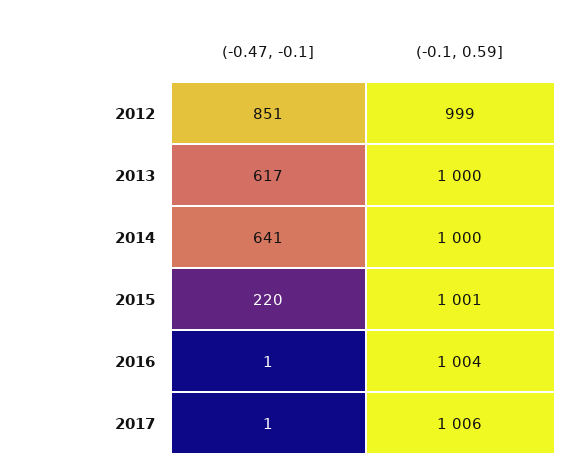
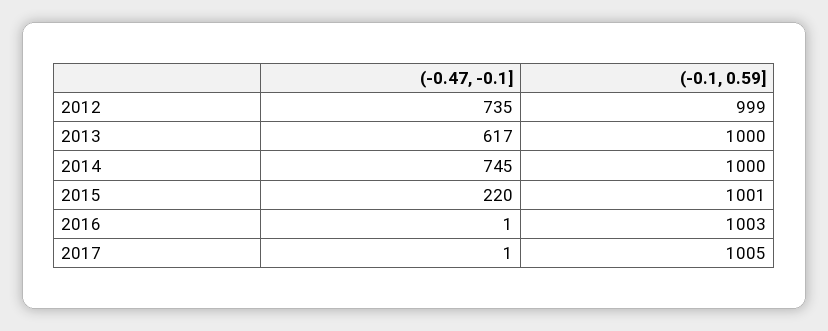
(-0.47, -0.1], 2012: 851 -> 735
(-0.47, -0.1], 2014: 641 -> 745
(-0.1, 0.59], 2016: 1004 -> 1003
(-0.1, 0.59], 2017: 1006 -> 1005

